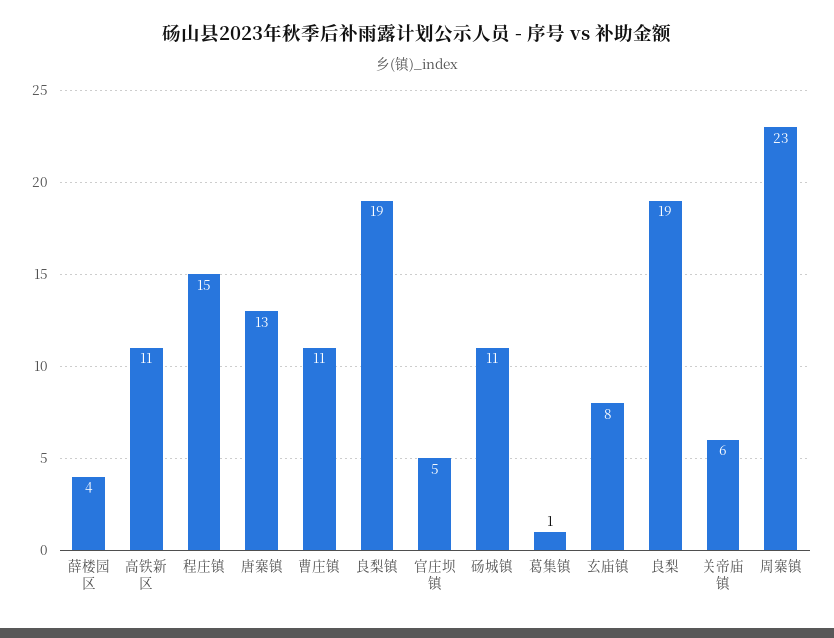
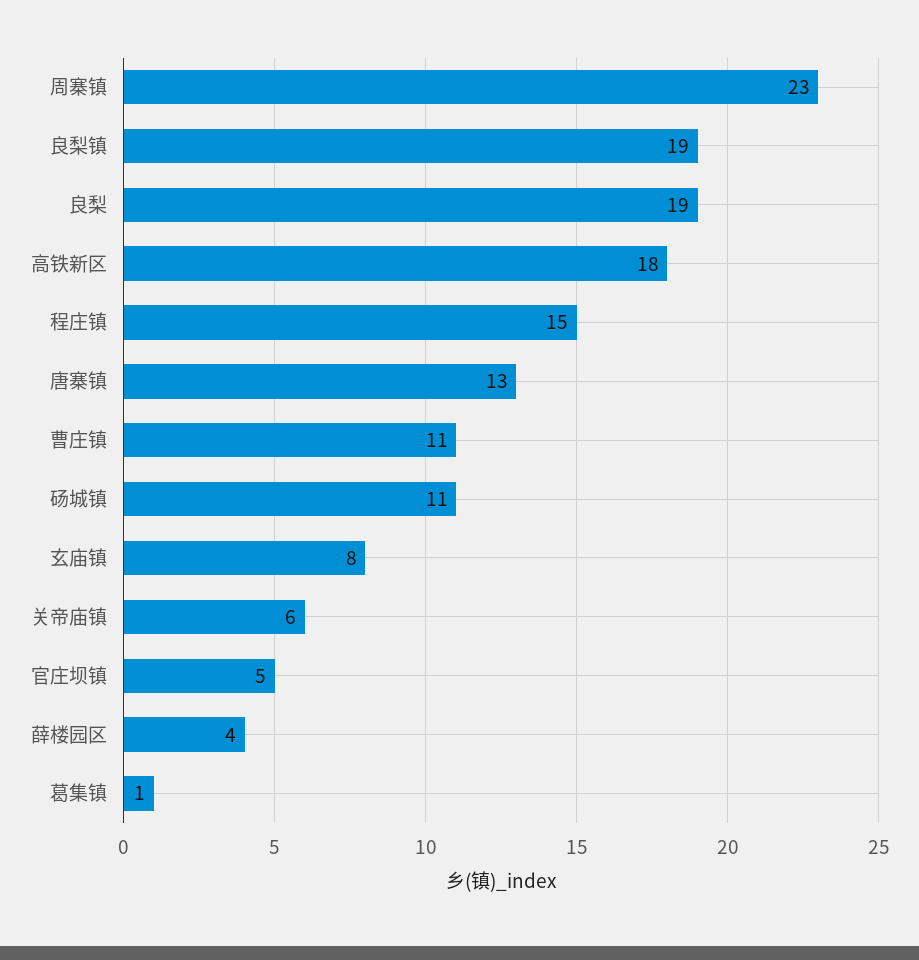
高铁新区: 11 -> 18

